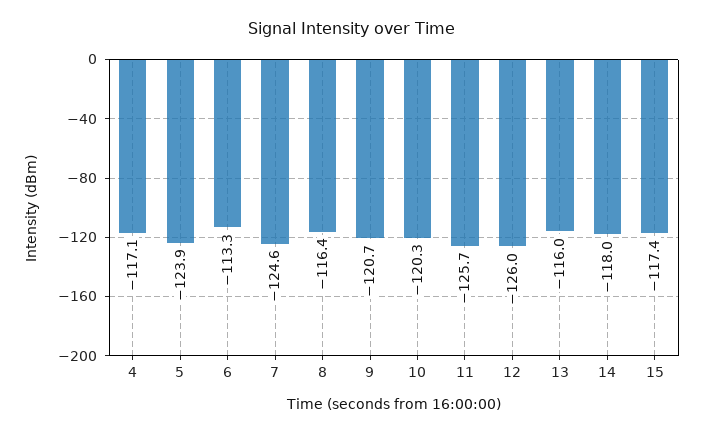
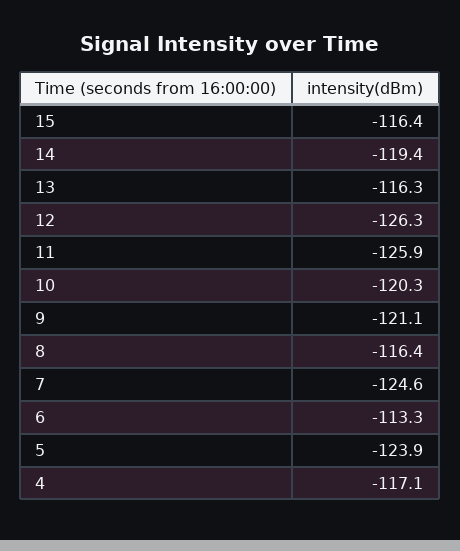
9: -120.7 -> -121.1
11: -125.7 -> -125.9
12: -126 -> -126.3
13: -116 -> -116.3
14: -118 -> -119.4
15: -117.4 -> -116.4

